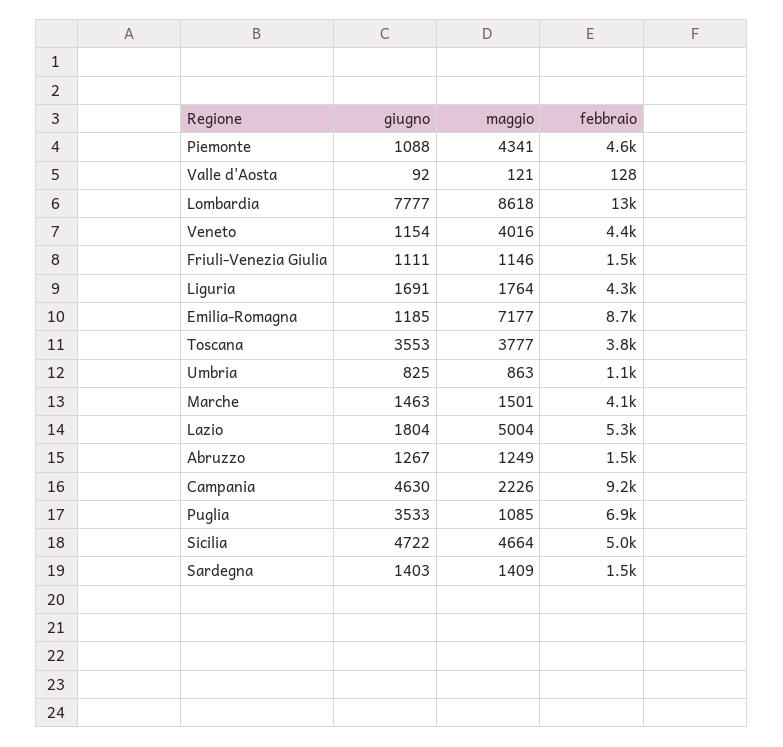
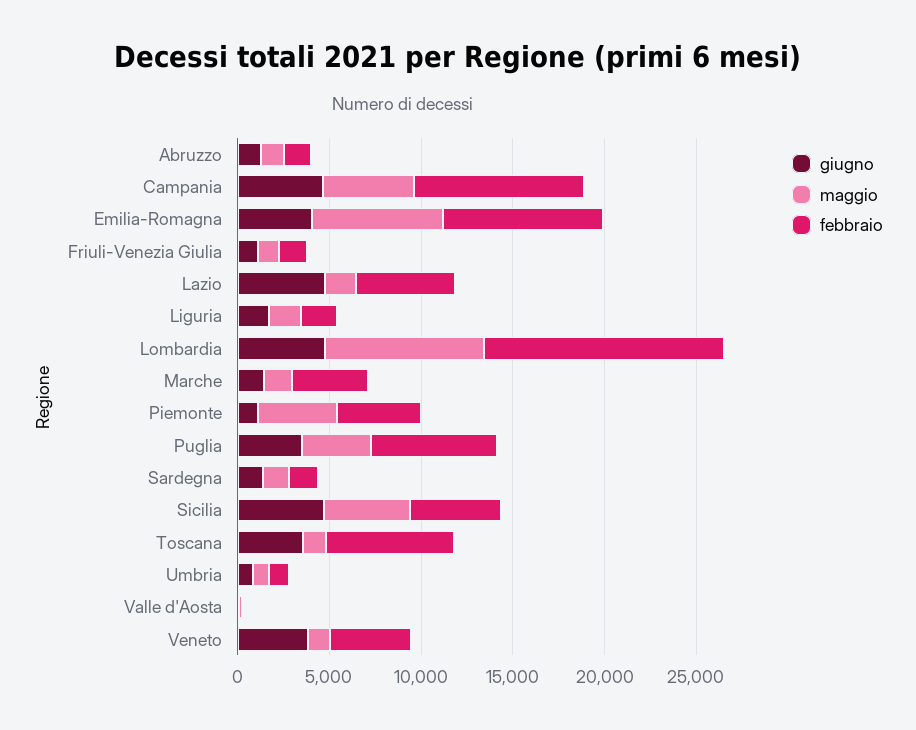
giugno, Lombardia: 7777 -> 5000
giugno, Veneto: 1154 -> 4000
maggio, Veneto: 4016 -> 1000
febbraio, Liguria: 4300 -> 2000
giugno, Emilia-Romagna: 1185 -> 4000
maggio, Toscana: 3777 -> 1000
febbraio, Toscana: 3800 -> 7000
giugno, Lazio: 1804 -> 5000
maggio, Lazio: 5004 -> 2000
maggio, Campania: 2226 -> 5000
maggio, Puglia: 1085 -> 4000

